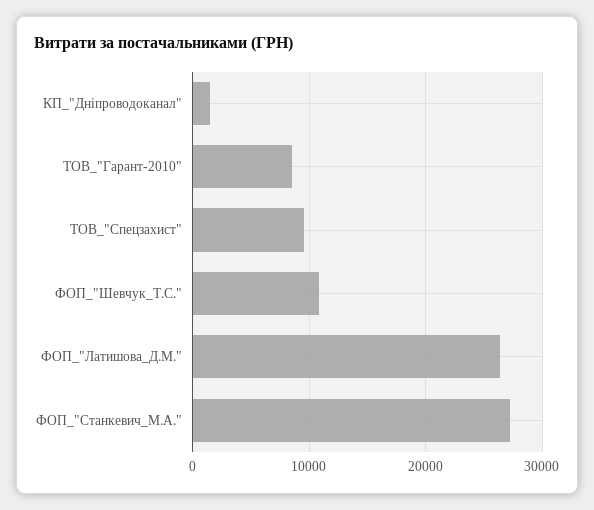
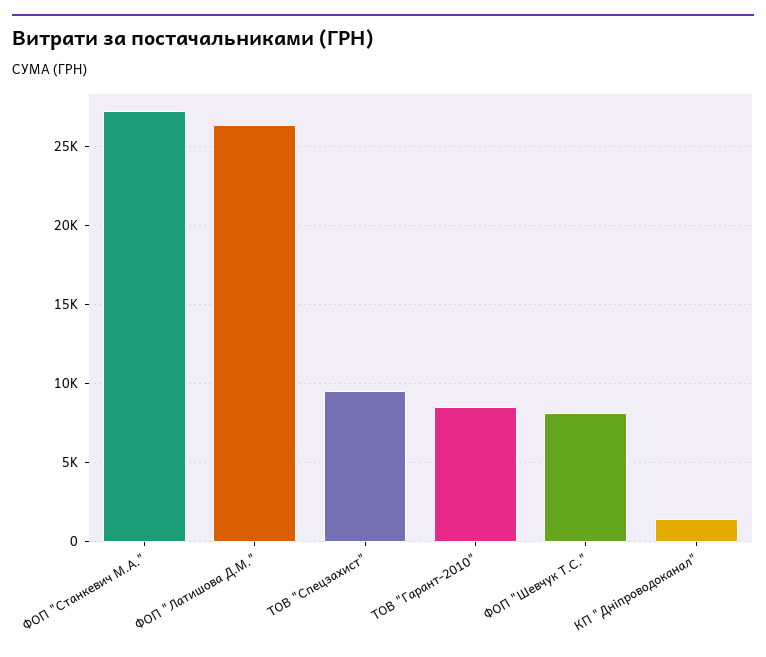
ФОП_"Шевчук_Т.С.": 11000 -> 8000

